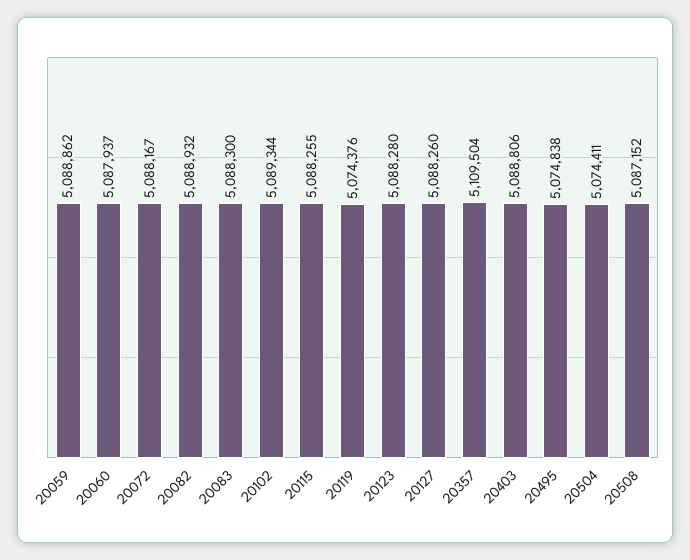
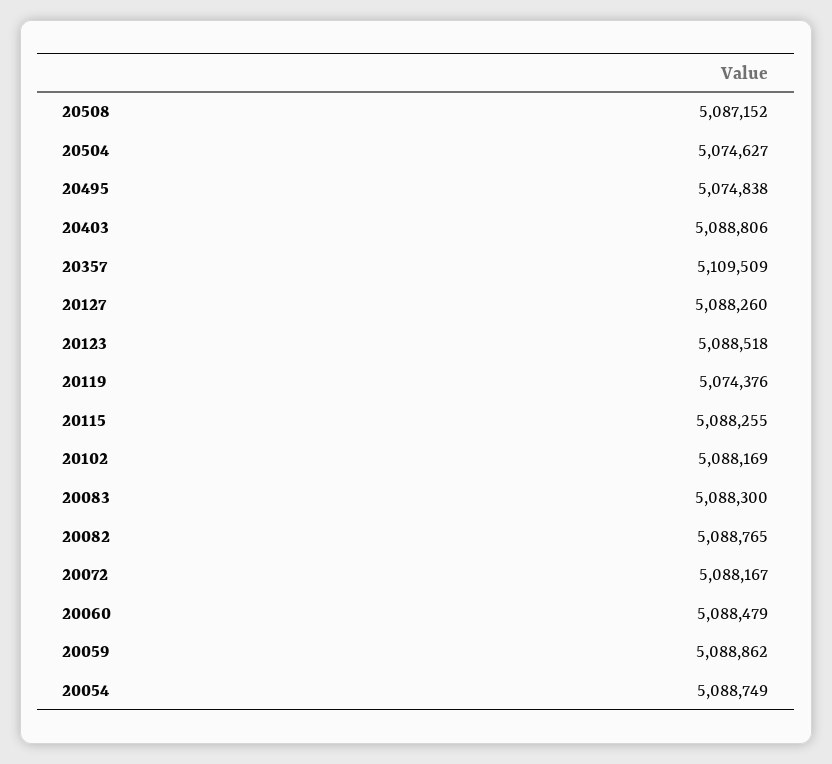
20060: 5087937 -> 5088479
20082: 5088932 -> 5088765
20102: 5089344 -> 5088169
20123: 5088280 -> 5088518
20357: 5109504 -> 5109509
20504: 5074411 -> 5074627
20054: none -> 5088749

